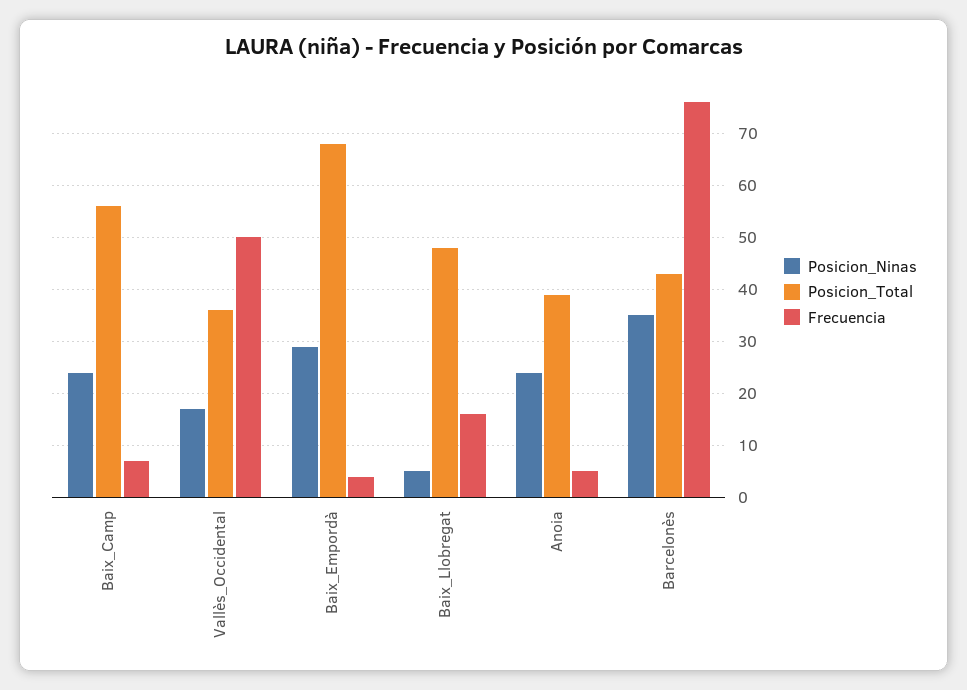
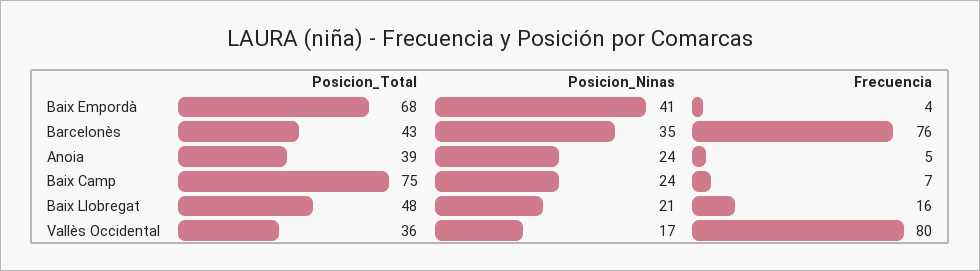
Posicion_Total, Baix_Camp: 55 -> 75
Frecuencia, Vallès_Occidental: 50 -> 80
Posicion_Ninas, Baix_Empordà: 30 -> 41
Posicion_Ninas, Baix_Llobregat: 5 -> 21

